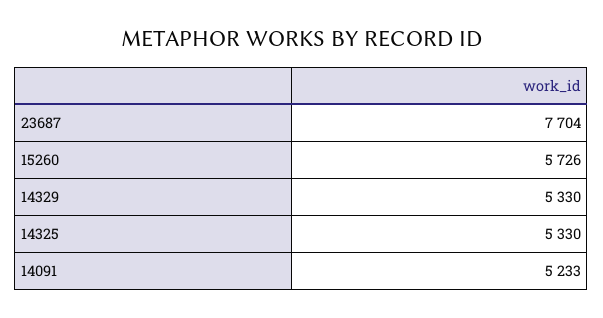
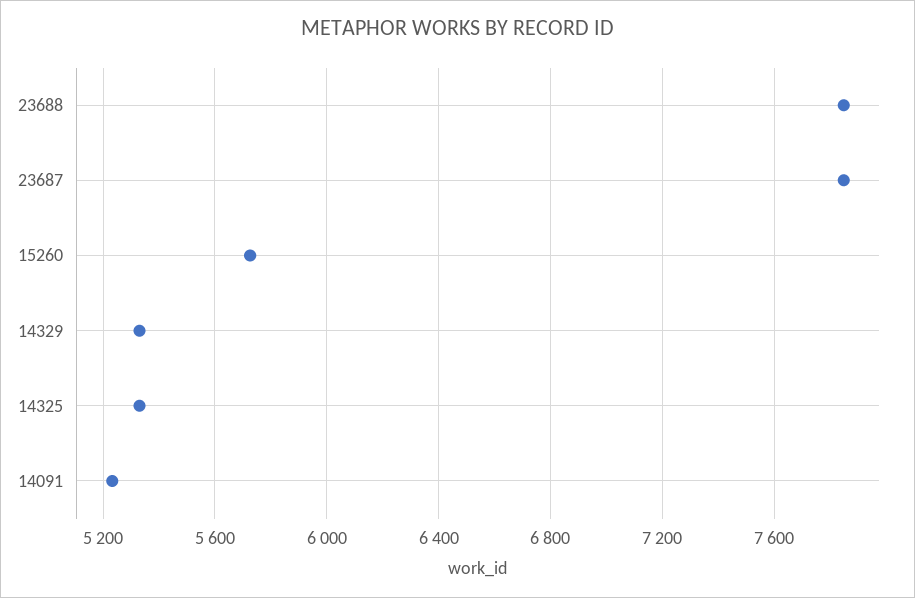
23687: 7704 -> 7850
23688: none -> 7850

